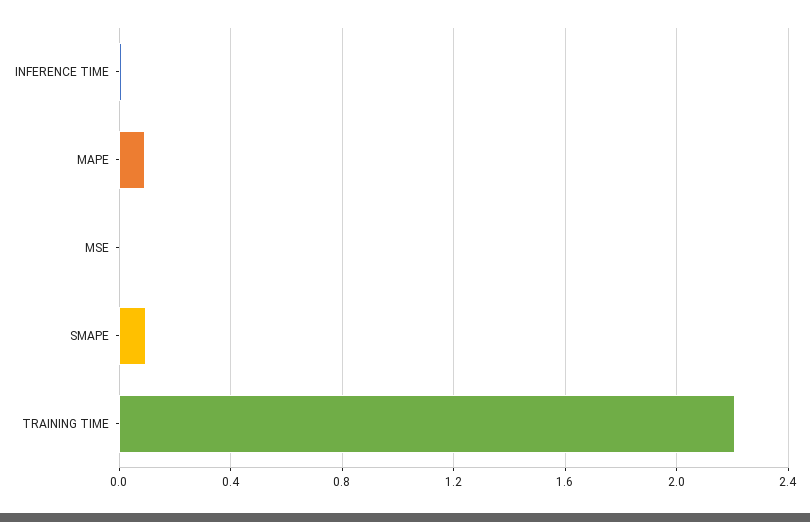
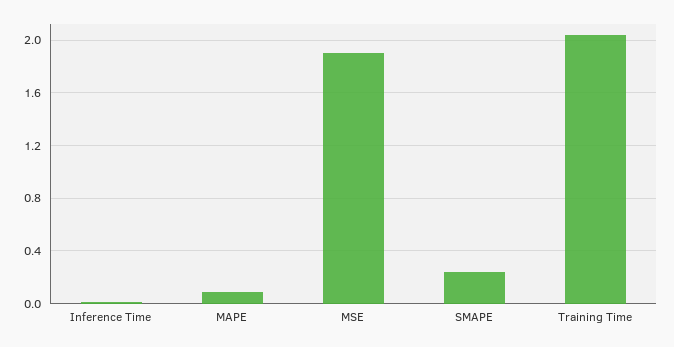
MSE: 0 -> 1.9
SMAPE: 0.1 -> 0.25
TRAINING TIME: 2.2 -> 2.05

